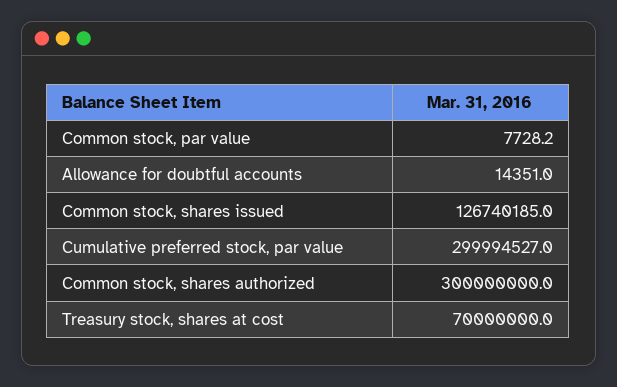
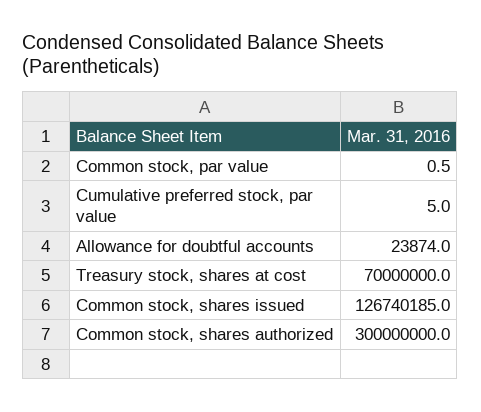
Common stock, par value: 7728.2 -> 0.5
Allowance for doubtful accounts: 14351 -> 23874
Cumulative preferred stock, par value: 299994527 -> 5

